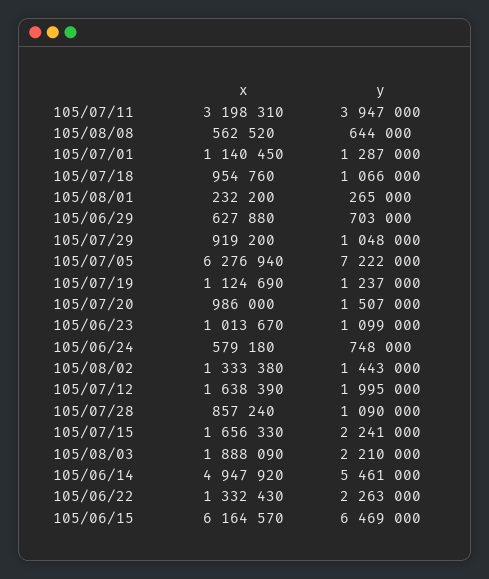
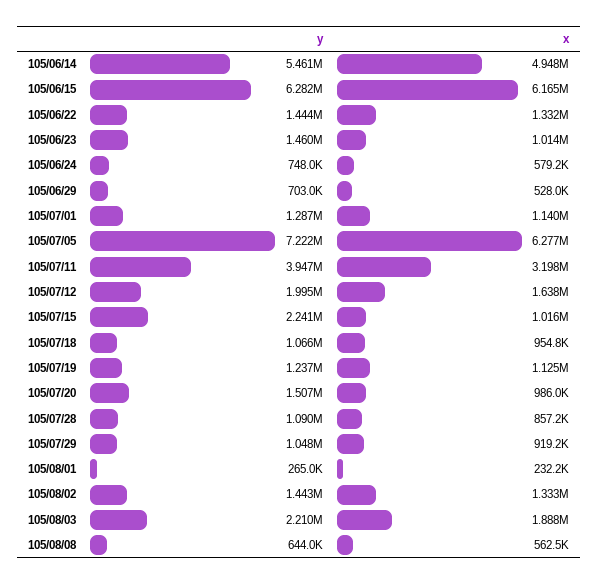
x, 105/06/29: 627880 -> 528000
y, 105/06/23: 1099000 -> 1460000
x, 105/07/15: 1656330 -> 1016000
y, 105/06/22: 2263000 -> 1444000
y, 105/06/15: 6469000 -> 6282000

